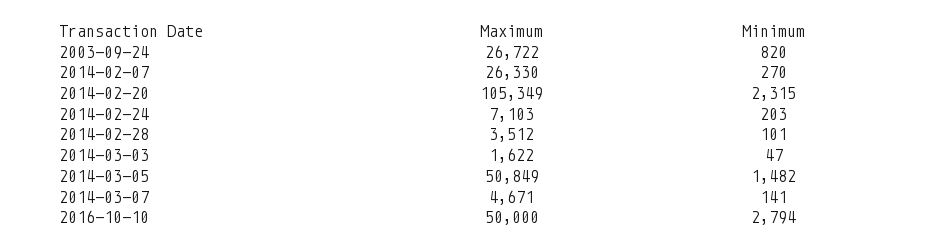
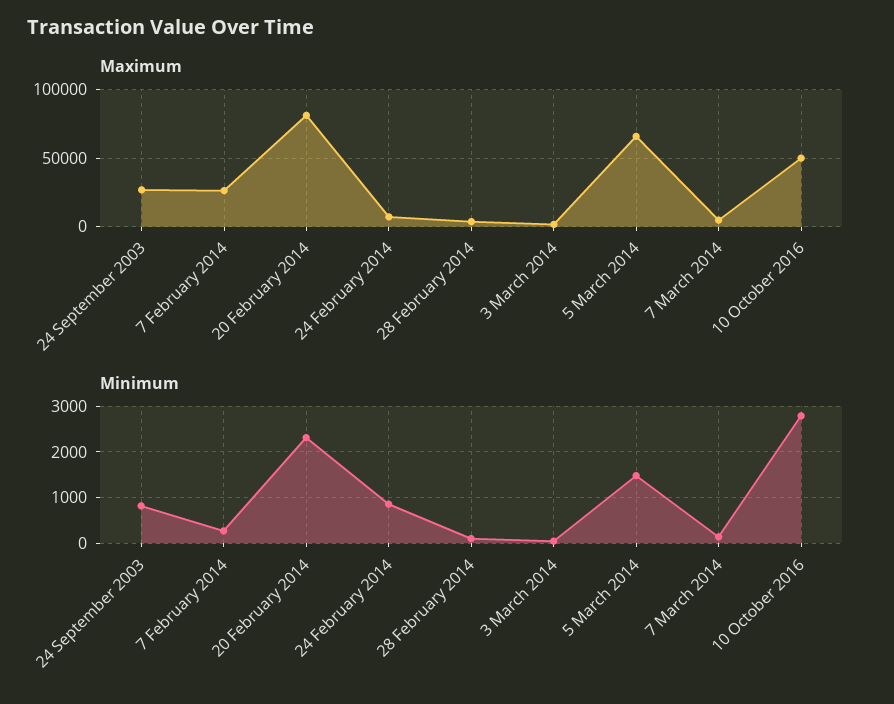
Maximum, 2014-02-20: 105349 -> 80000
Minimum, 2014-02-24: 203 -> 800
Maximum, 2014-03-05: 50849 -> 65000

